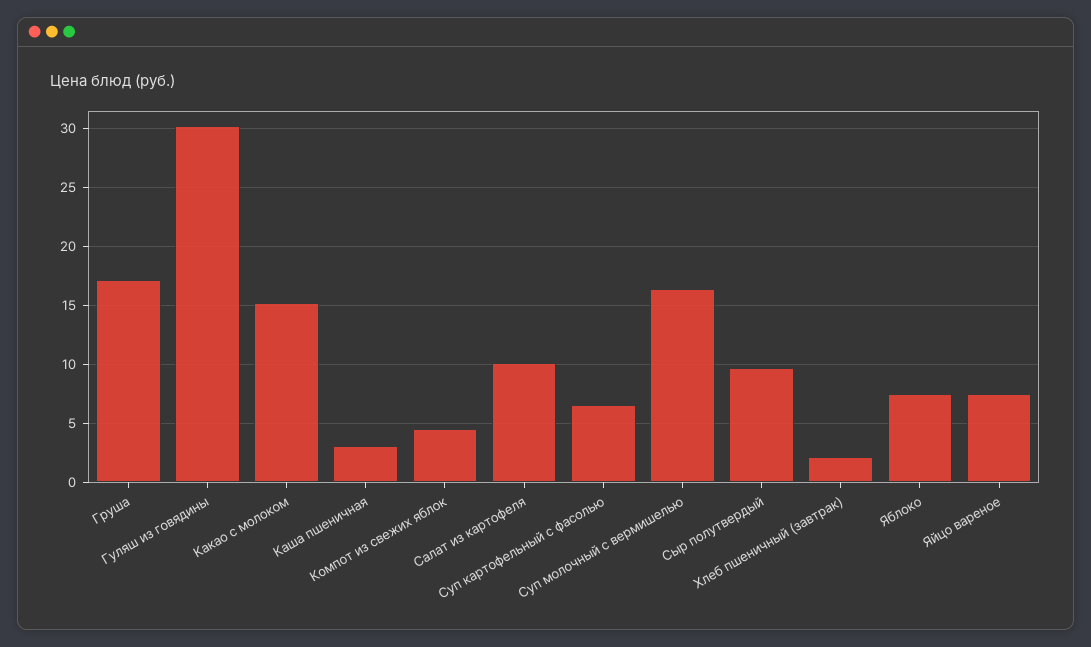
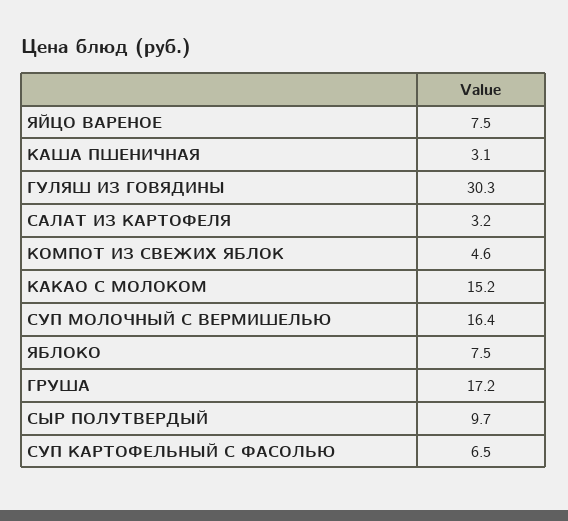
Салат из картофеля: 10 -> 3.2
Хлеб пшеничный (завтрак): 2 -> none

